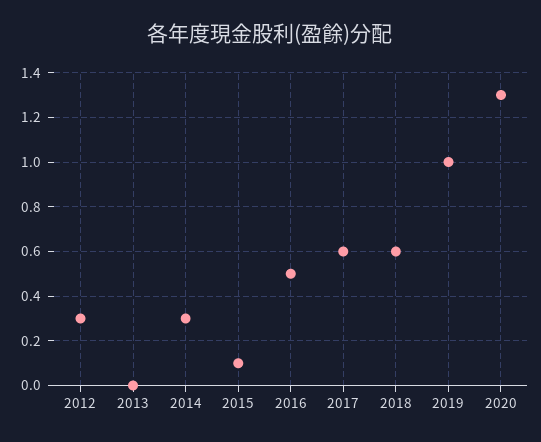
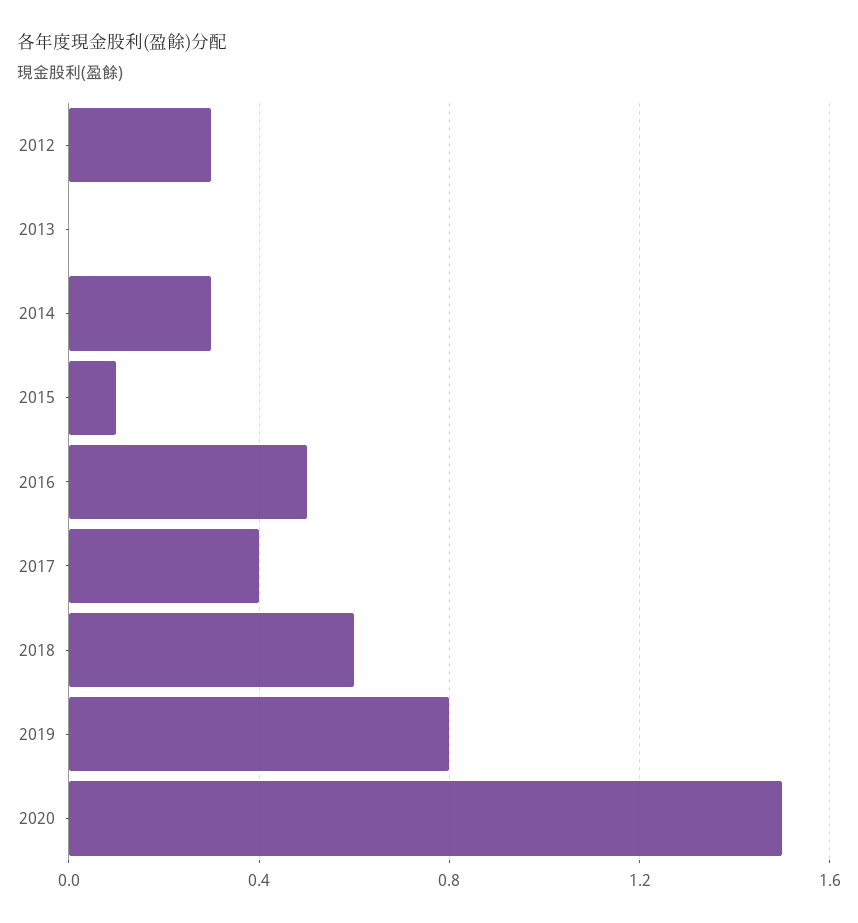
2017: 0.6 -> 0.4
2019: 1 -> 0.8
2020: 1.3 -> 1.5

